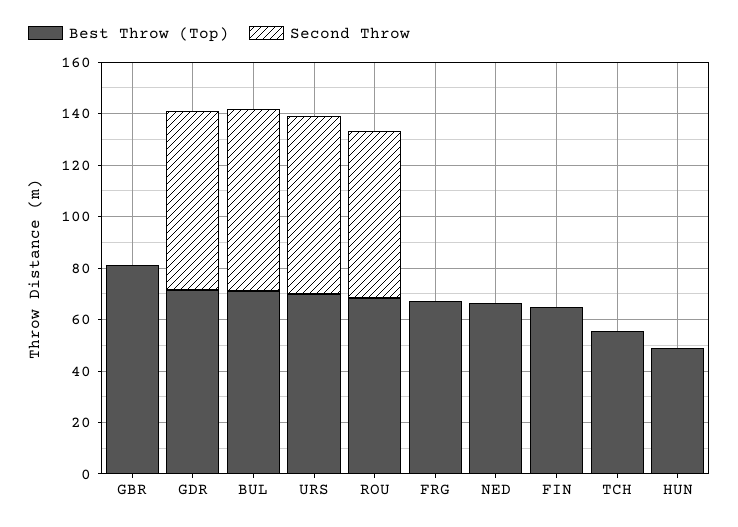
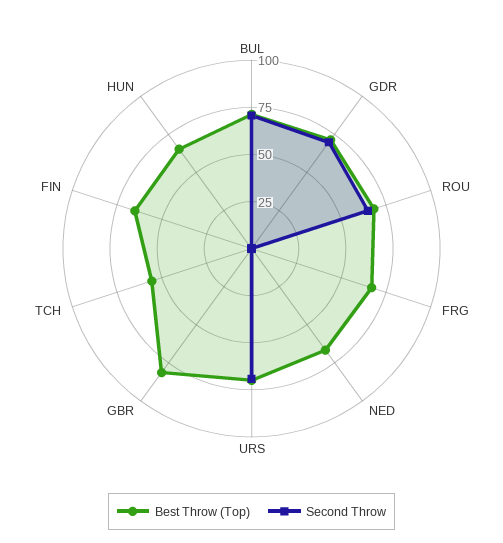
Best Throw (Top), HUN: 50 -> 65

